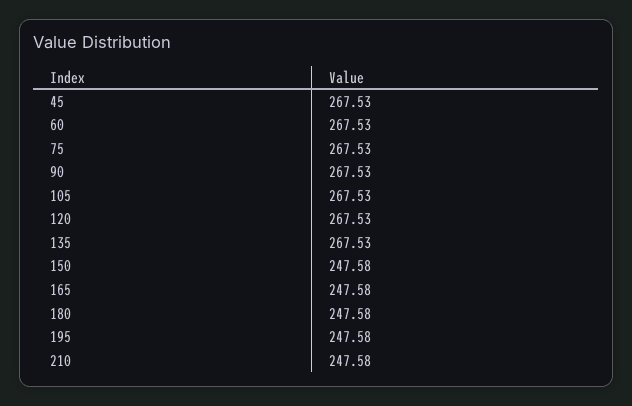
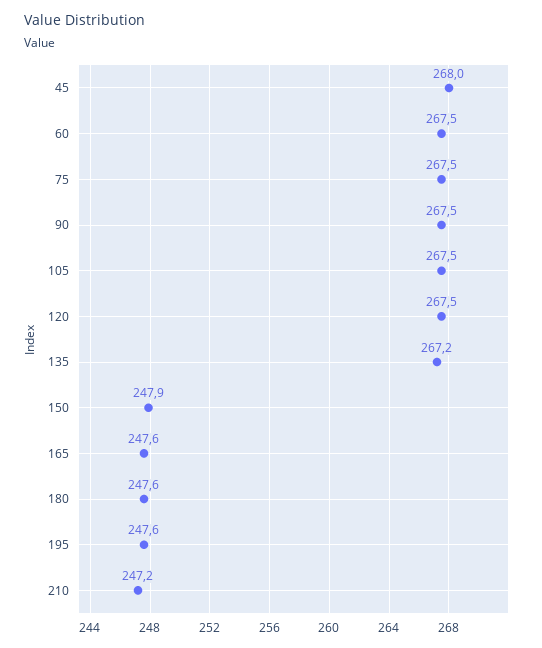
45: 267.53 -> 268
135: 267.53 -> 267.2
150: 247.58 -> 247.9
210: 247.58 -> 247.2

